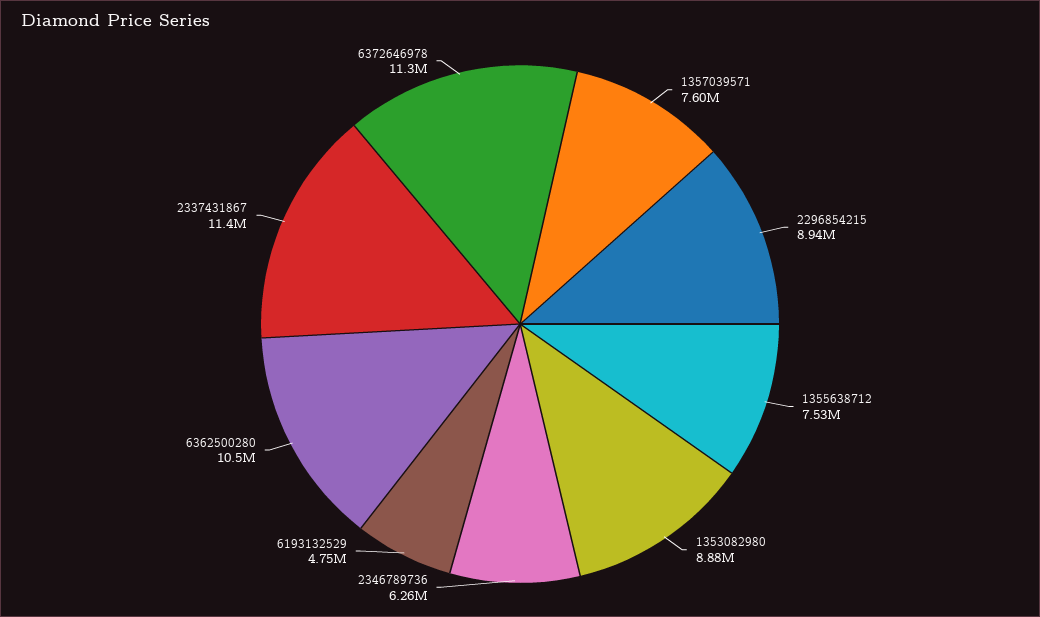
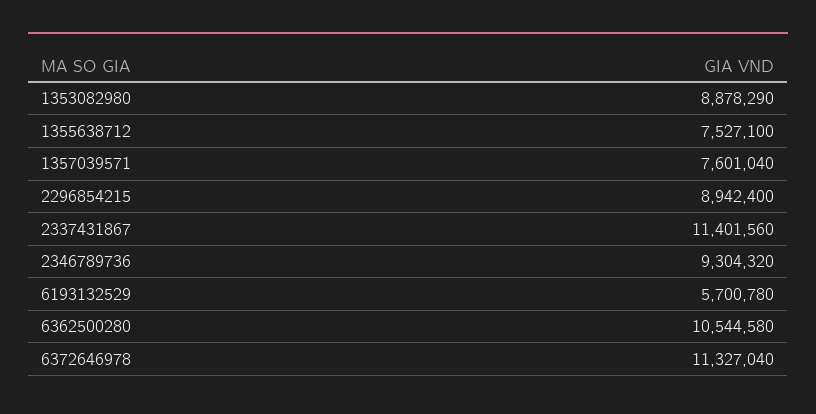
2346789736: 6260000 -> 9304320
6193132529: 4750000 -> 5700780

